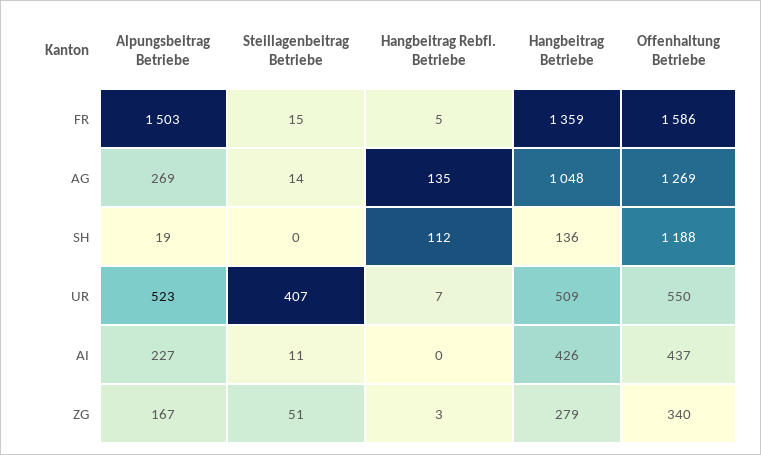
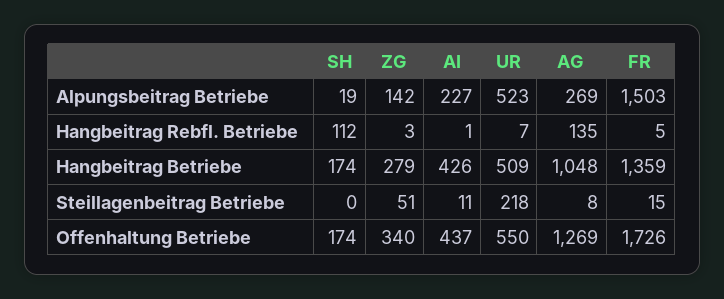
Offenhaltung Betriebe, FR: 1586 -> 1726
Steillagenbeitrag Betriebe, AG: 14 -> 8
Hangbeitrag Betriebe, SH: 136 -> 174
Offenhaltung Betriebe, SH: 1188 -> 174
Steillagenbeitrag Betriebe, UR: 407 -> 218
Hangbeitrag Rebfl. Betriebe, AI: 0 -> 1
Alpungsbeitrag Betriebe, ZG: 167 -> 142

